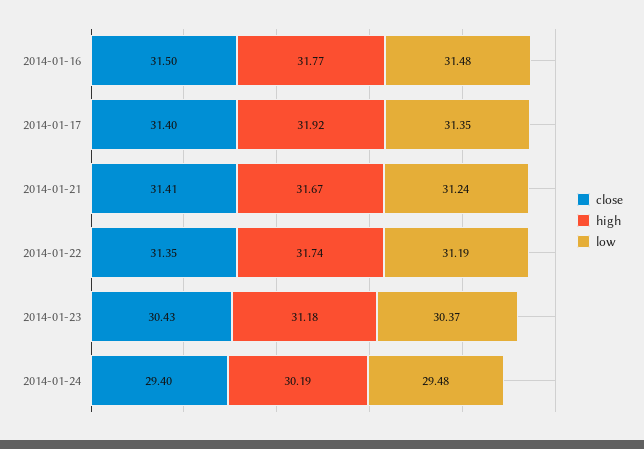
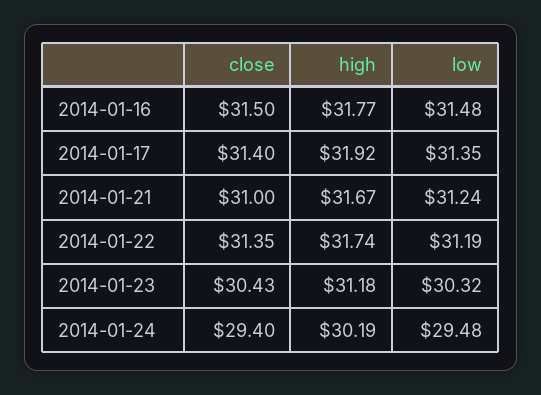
close, 2014-01-21: 31.41 -> 31
low, 2014-01-23: 30.37 -> 30.32

